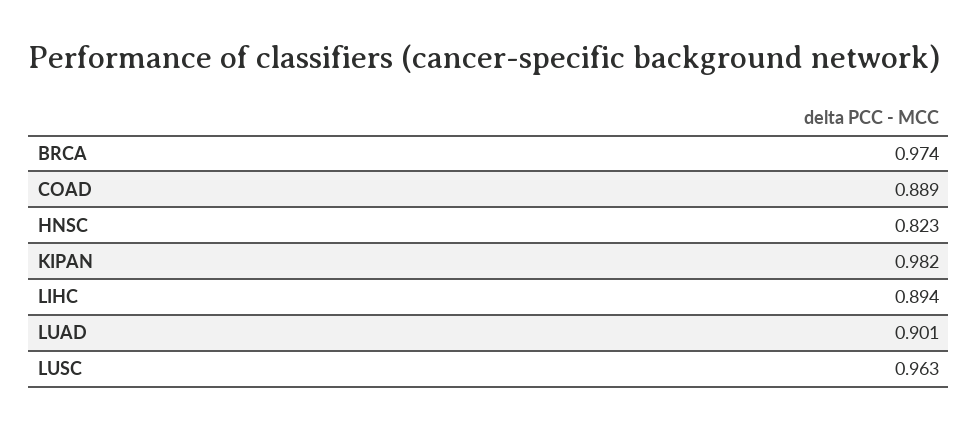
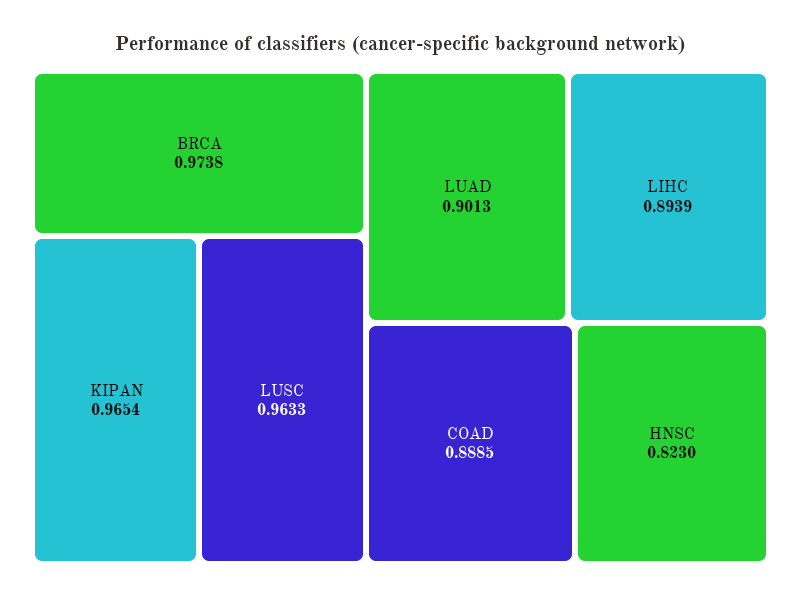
KIPAN: 0.982 -> 0.9654

